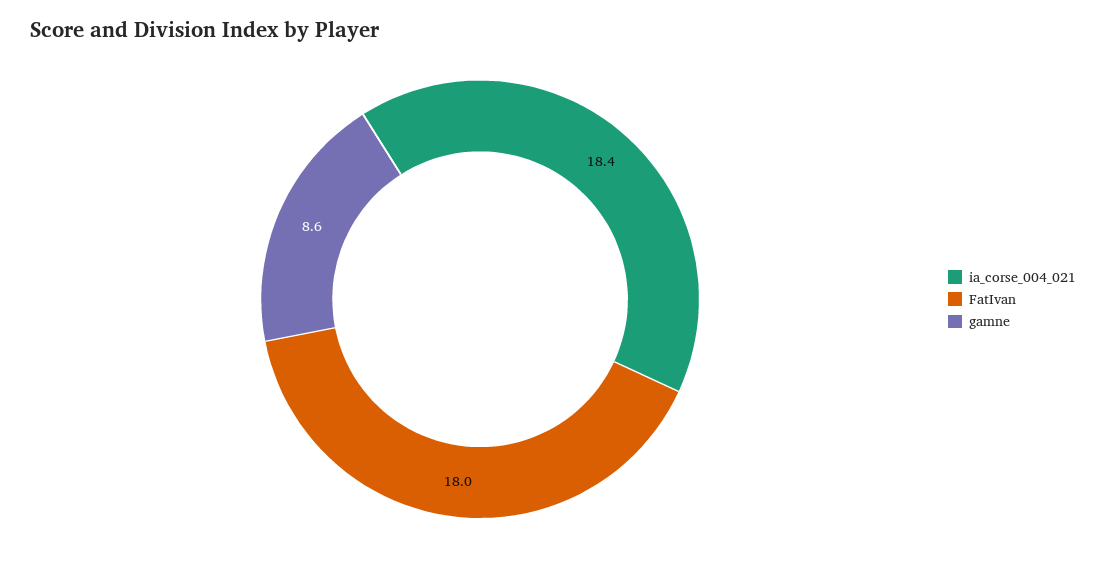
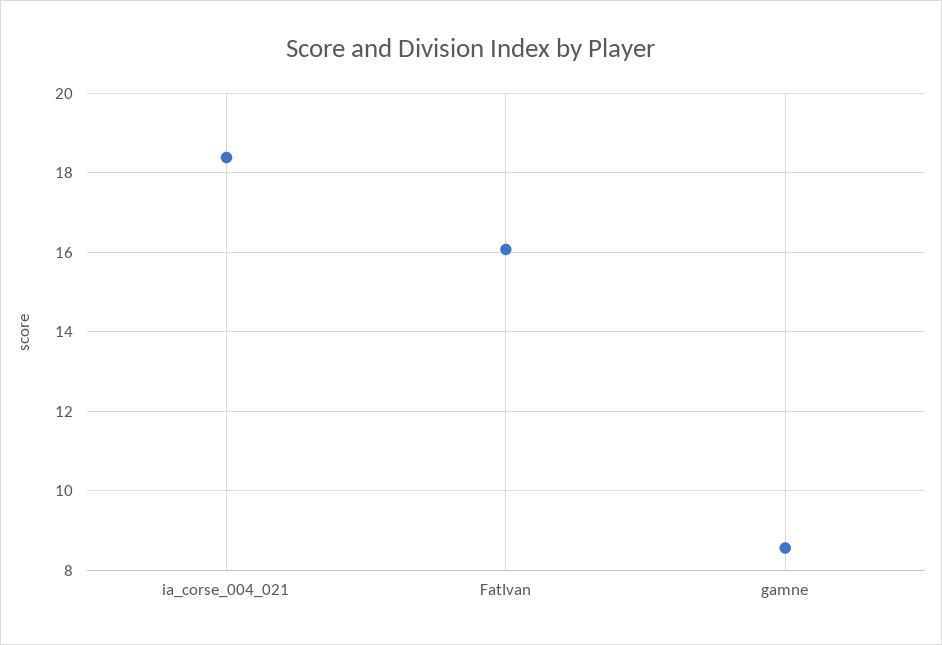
FatIvan: 18 -> 16

